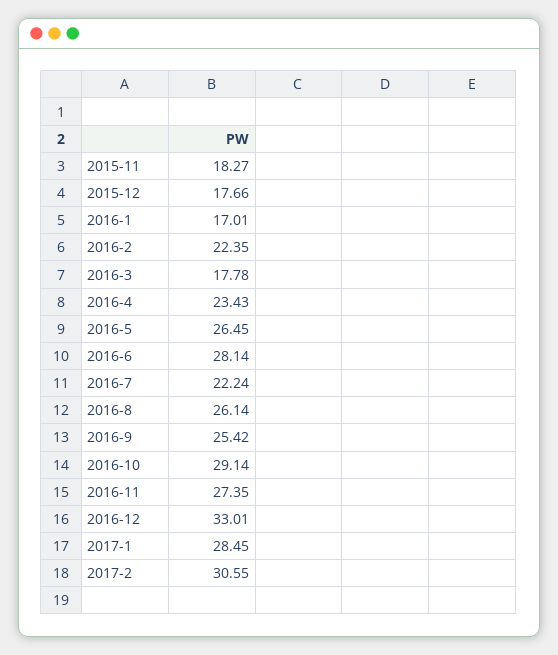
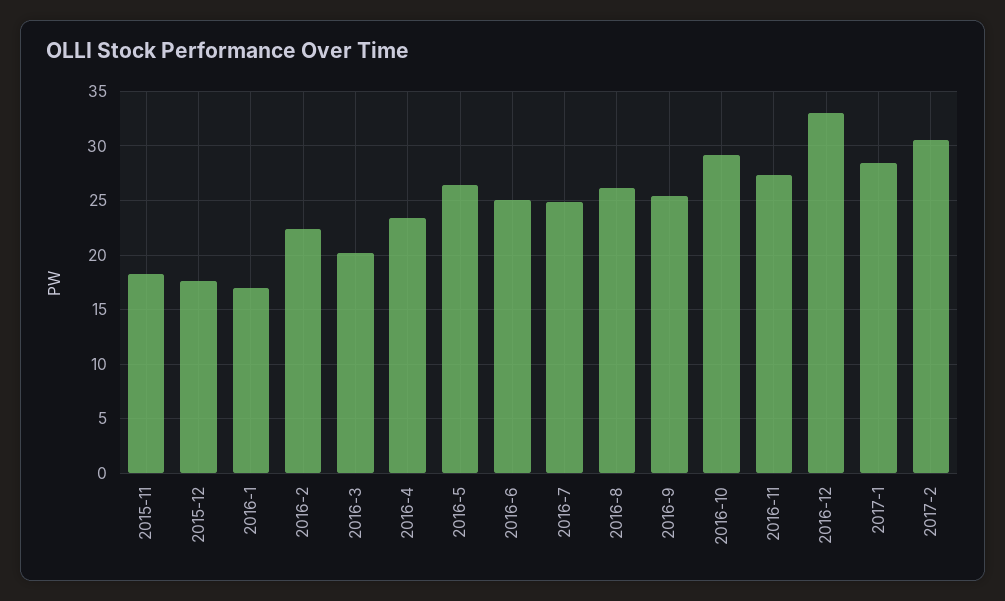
2016-3: 17.78 -> 20
2016-6: 28.14 -> 25
2016-7: 22.24 -> 25

